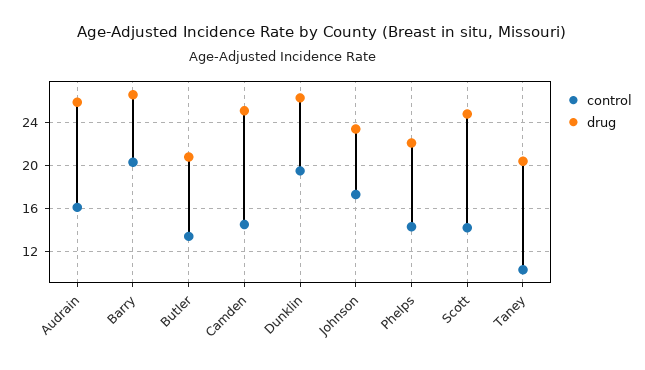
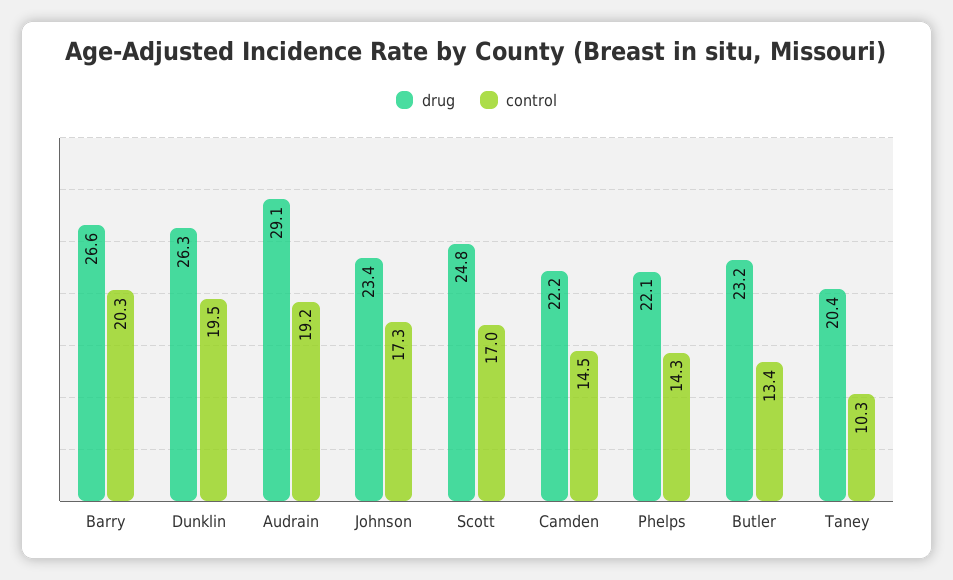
control, Audrain: 16 -> 19.2
drug, Audrain: 26 -> 29.1
drug, Butler: 21 -> 23.2
drug, Camden: 25 -> 22.2
control, Scott: 14 -> 17

